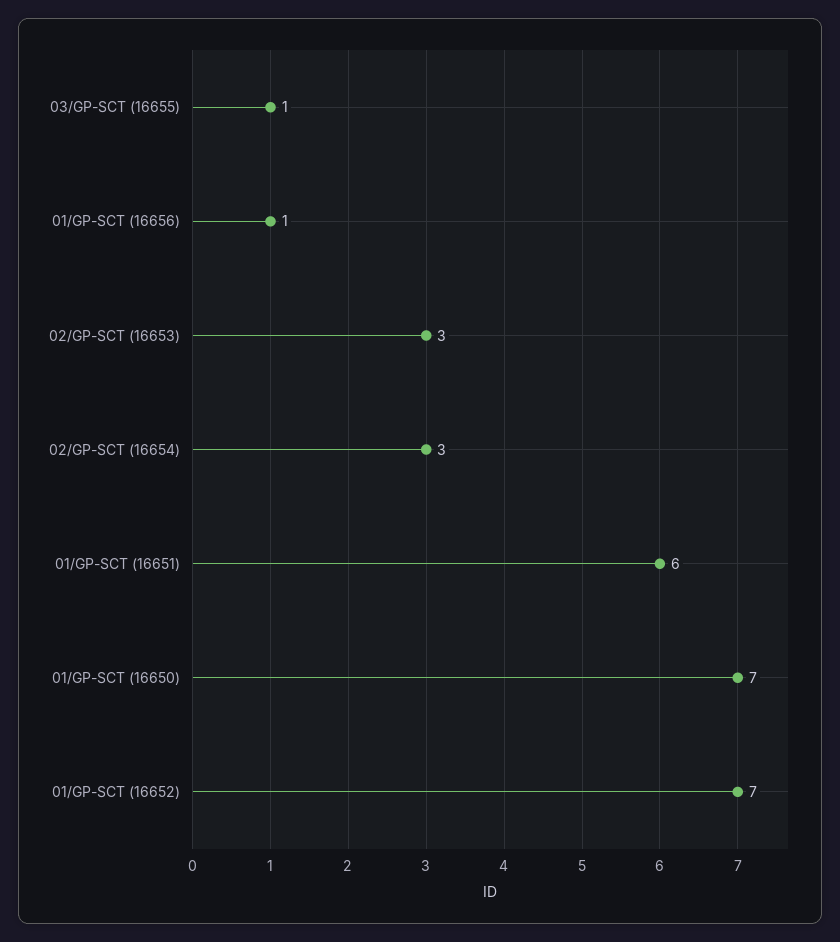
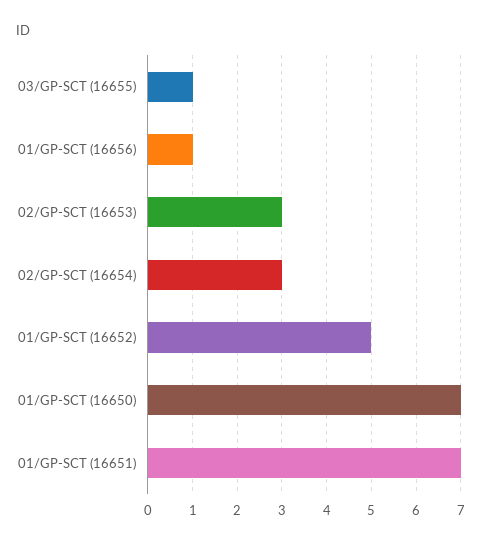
01/GP-SCT (16651): 6 -> 7
01/GP-SCT (16652): 7 -> 5

